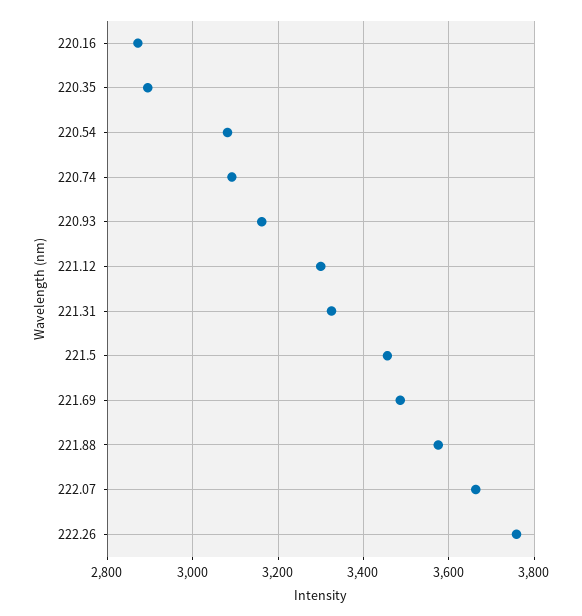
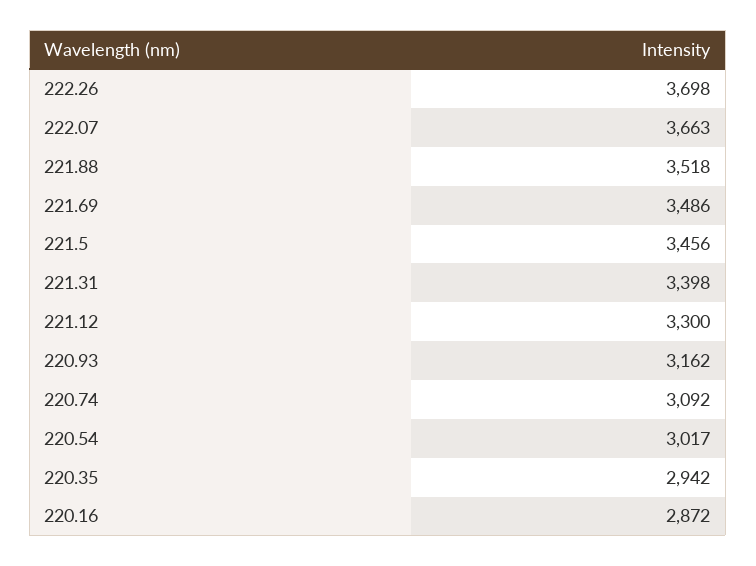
220.35: 2900 -> 2942
220.54: 3080 -> 3017
221.31: 3320 -> 3398
221.88: 3580 -> 3518
222.26: 3760 -> 3698

